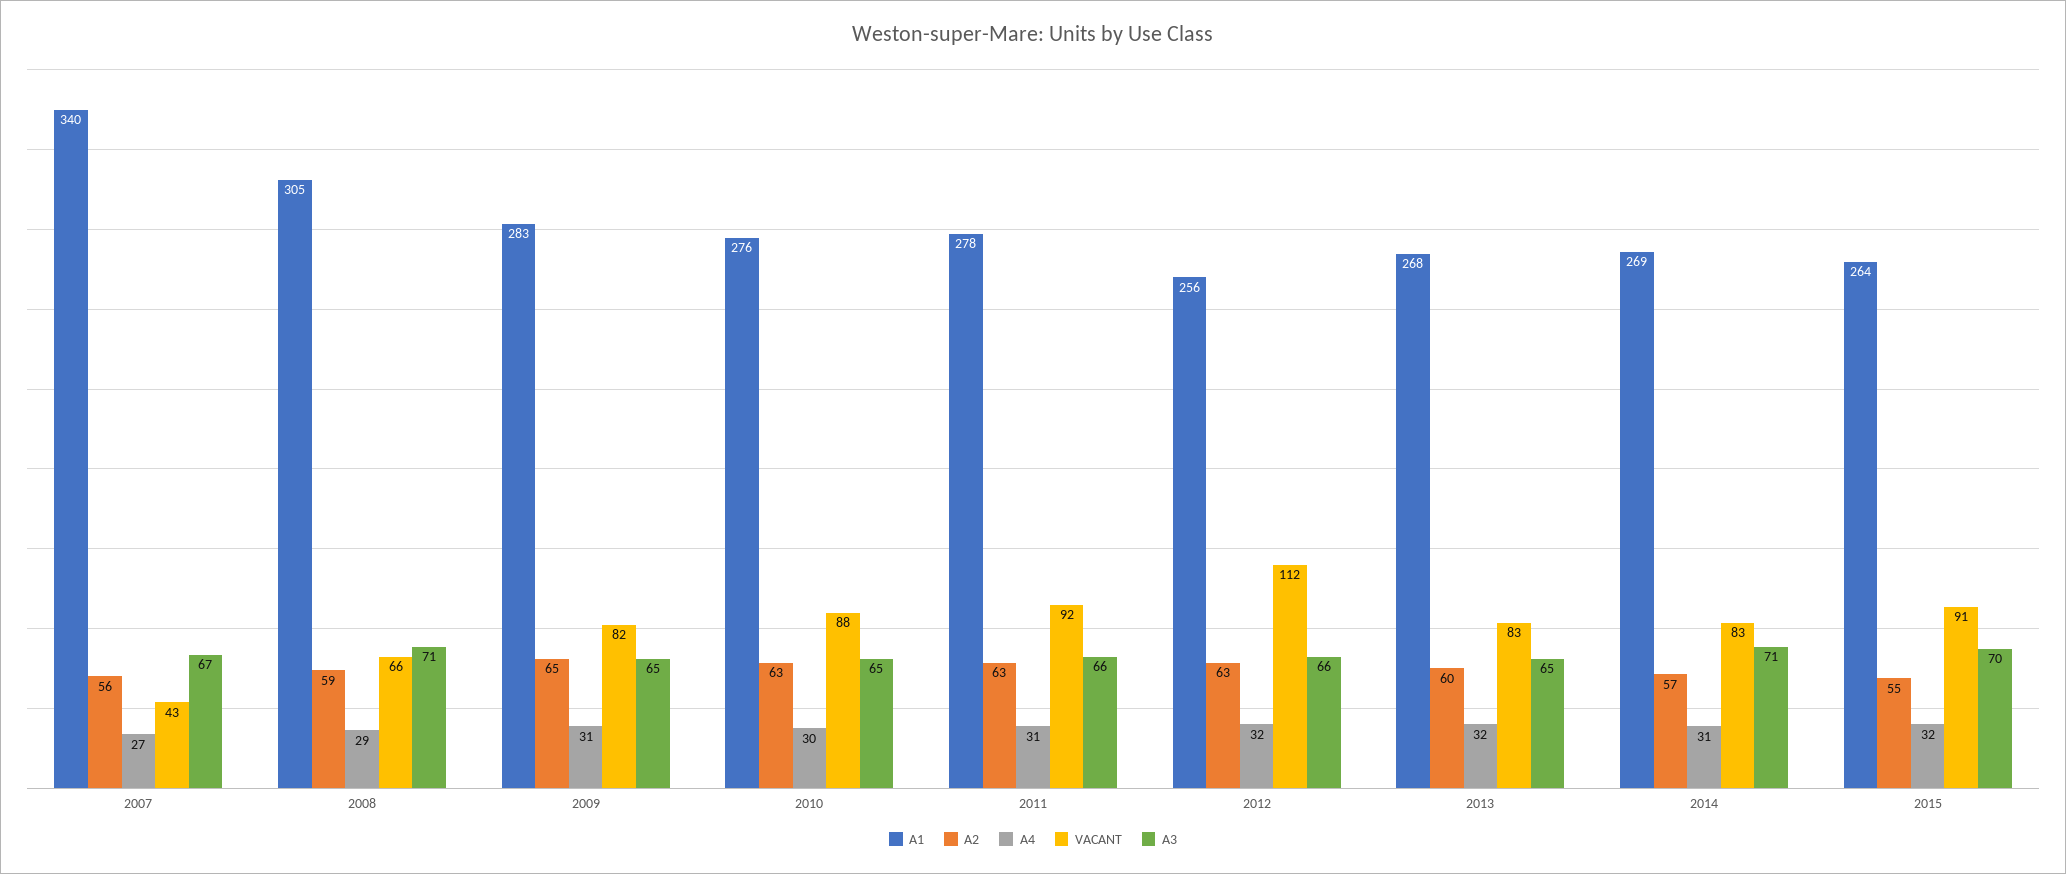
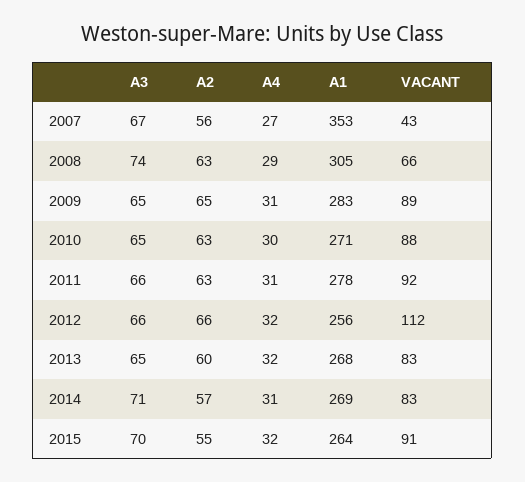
A1, 2007: 340 -> 353
A2, 2008: 59 -> 63
A3, 2008: 71 -> 74
VACANT, 2009: 82 -> 89
A1, 2010: 276 -> 271
A2, 2012: 63 -> 66

